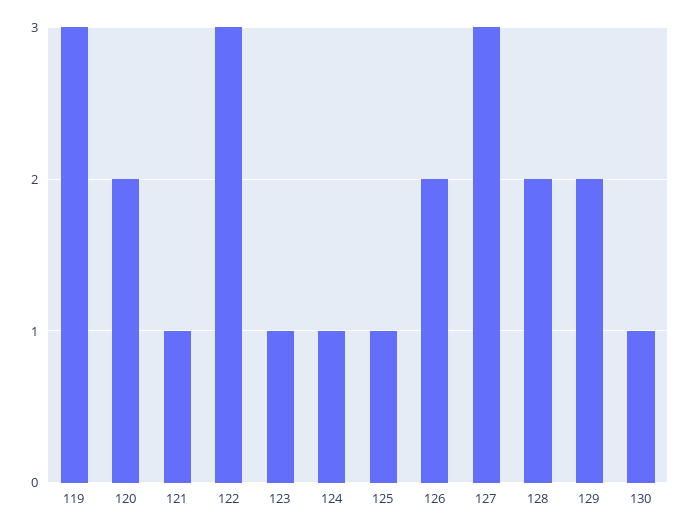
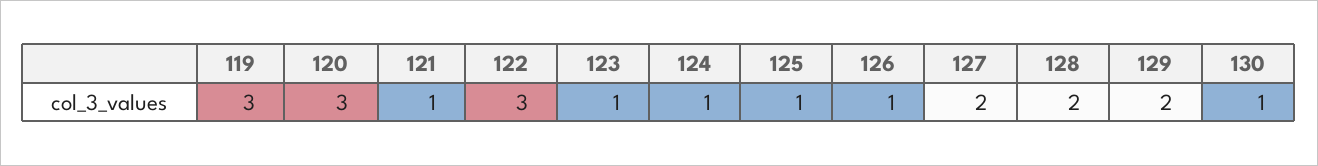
120: 2 -> 3
126: 2 -> 1
127: 3 -> 2

